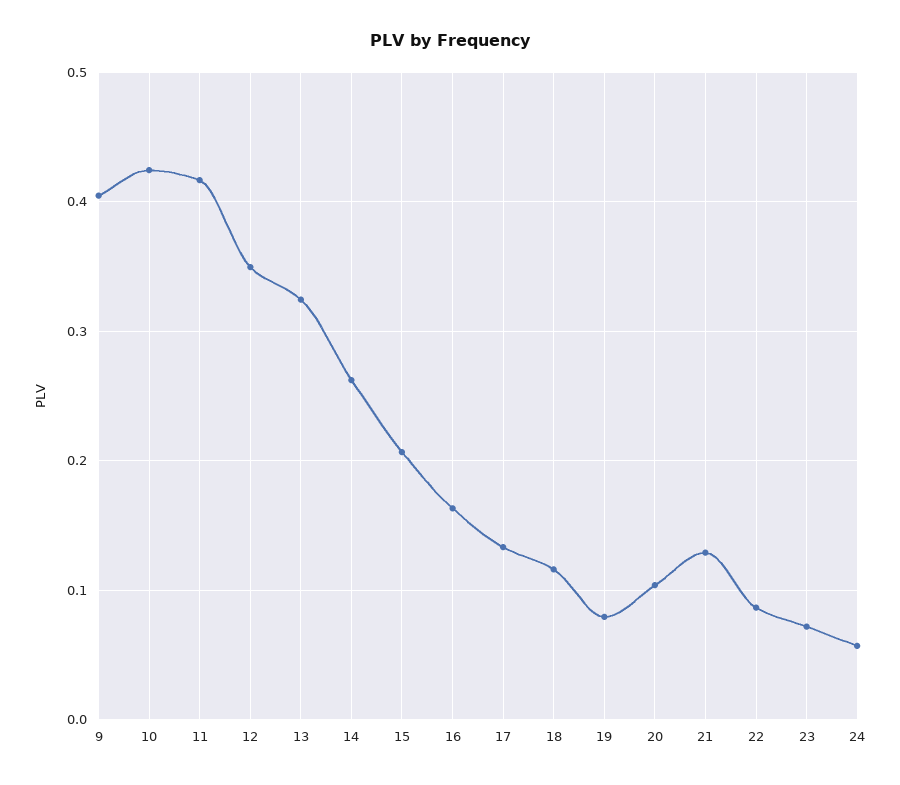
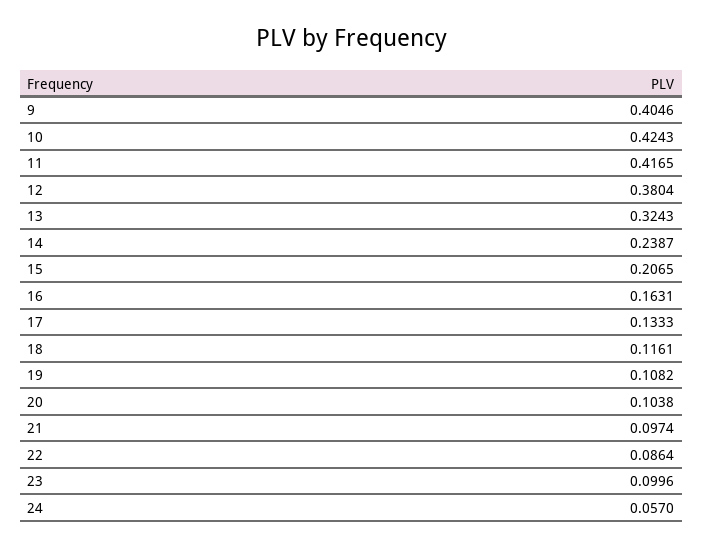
12: 0.35 -> 0.3804
14: 0.26 -> 0.2387
19: 0.08 -> 0.1082
21: 0.13 -> 0.0974
23: 0.07 -> 0.0996

